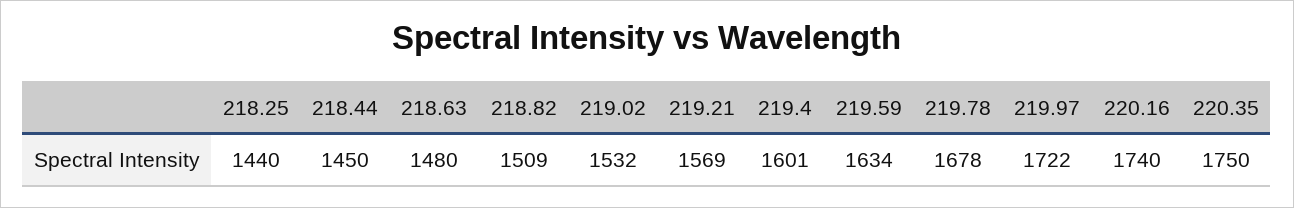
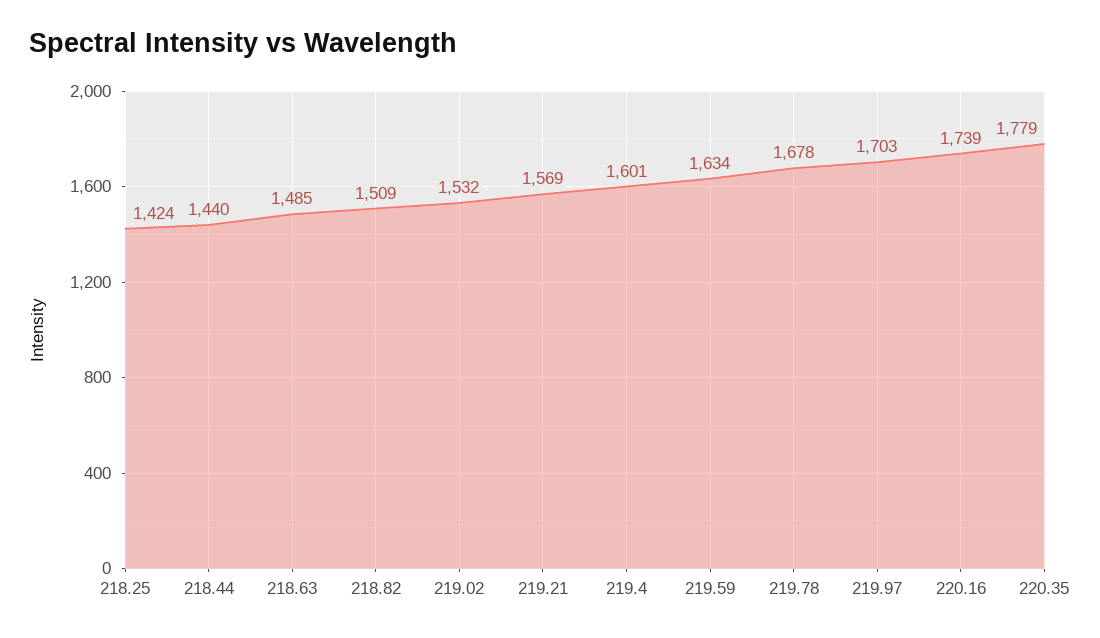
218.25: 1440 -> 1424
218.44: 1450 -> 1440
218.63: 1480 -> 1485
219.97: 1722 -> 1703
220.16: 1740 -> 1739
220.35: 1750 -> 1779

